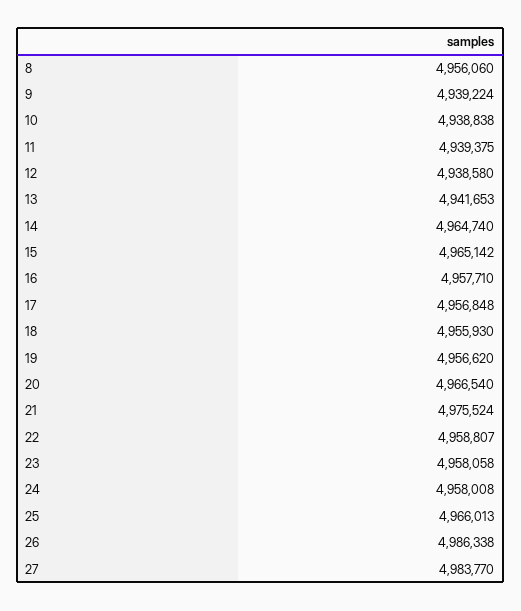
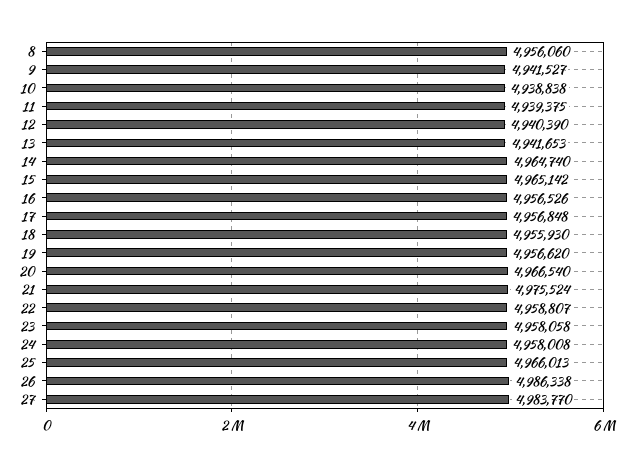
9: 4939224 -> 4941527
12: 4938580 -> 4940390
16: 4957710 -> 4956526

